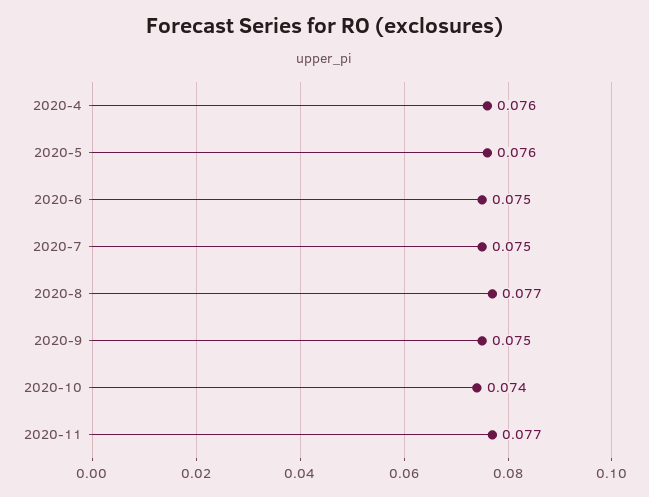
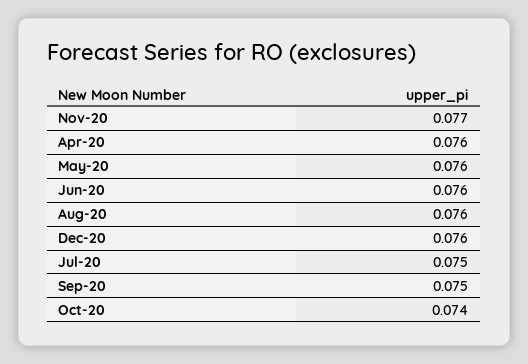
2020-6: 0.075 -> 0.076
2020-8: 0.077 -> 0.076
Dec-20: none -> 0.076

